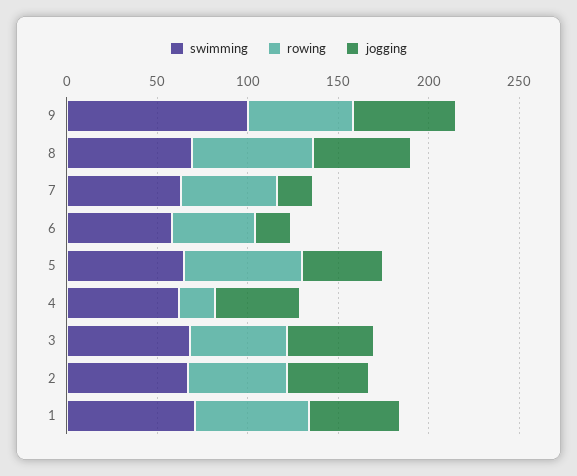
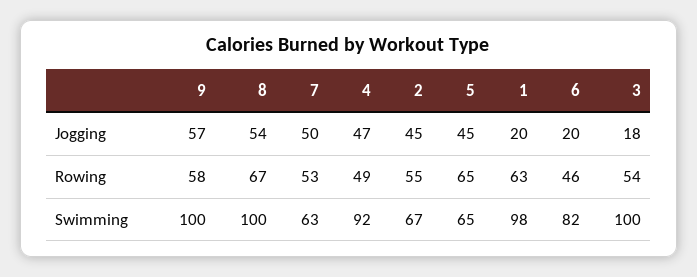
swimming, 8: 70 -> 100
jogging, 7: 20 -> 50
swimming, 6: 60 -> 82
swimming, 4: 60 -> 92
rowing, 4: 20 -> 49
swimming, 3: 70 -> 100
jogging, 3: 50 -> 18
swimming, 1: 70 -> 98
jogging, 1: 50 -> 20

